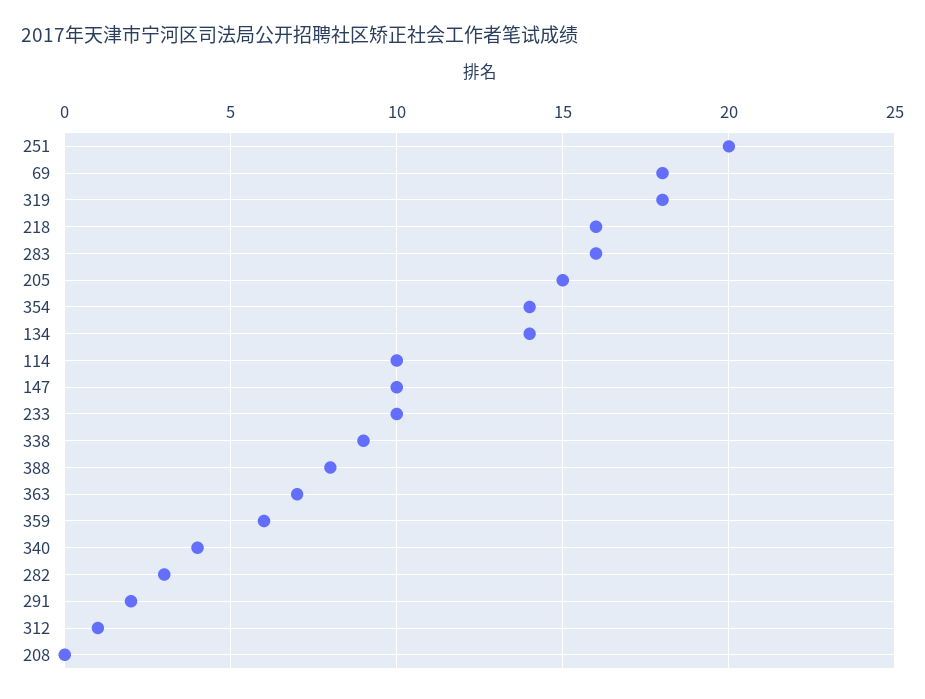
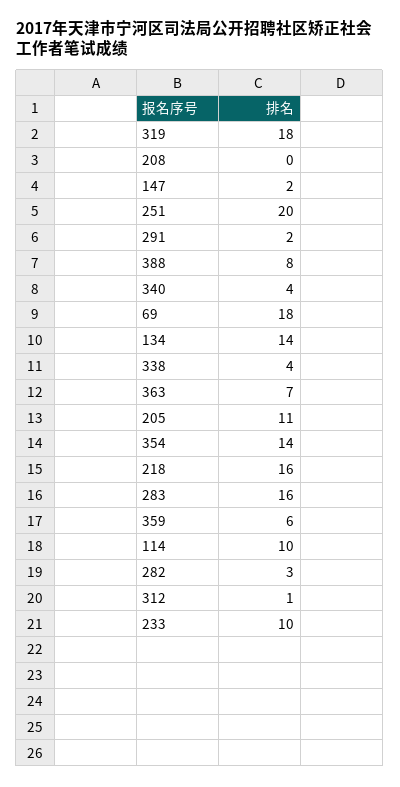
205: 15 -> 11
147: 10 -> 2
338: 9 -> 4

